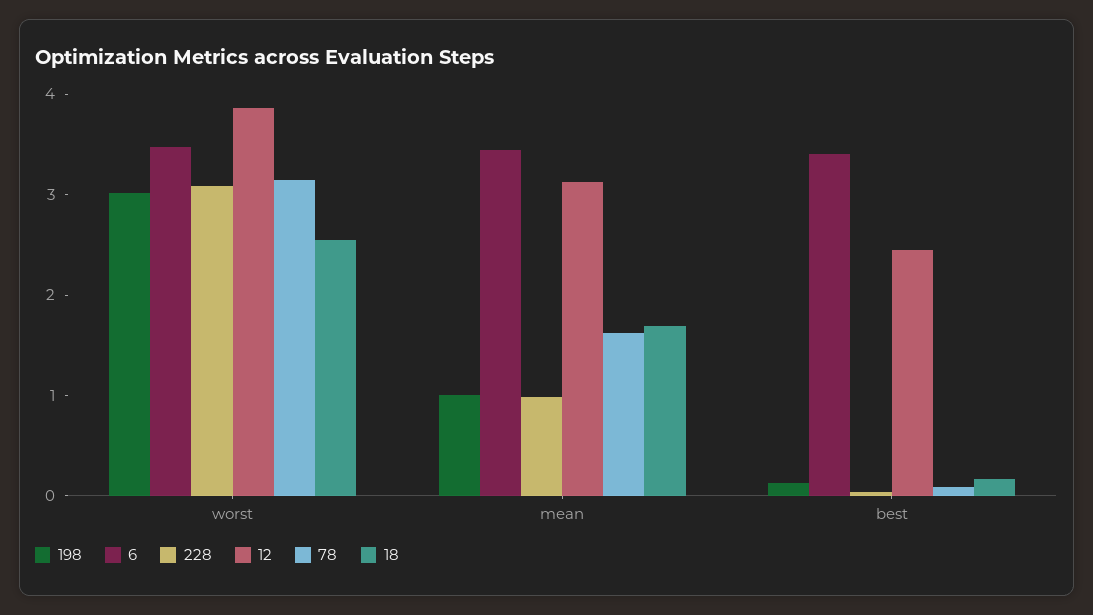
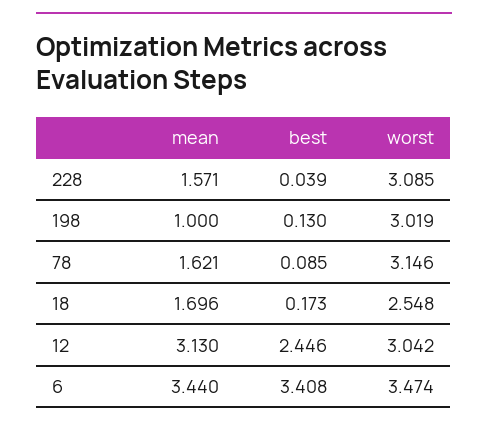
12, worst: 3.8 -> 3.042
228, mean: 1 -> 1.571

